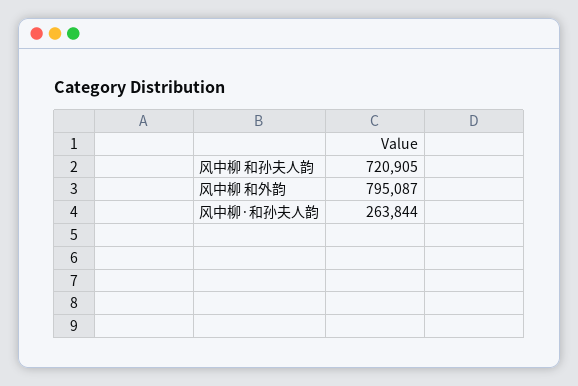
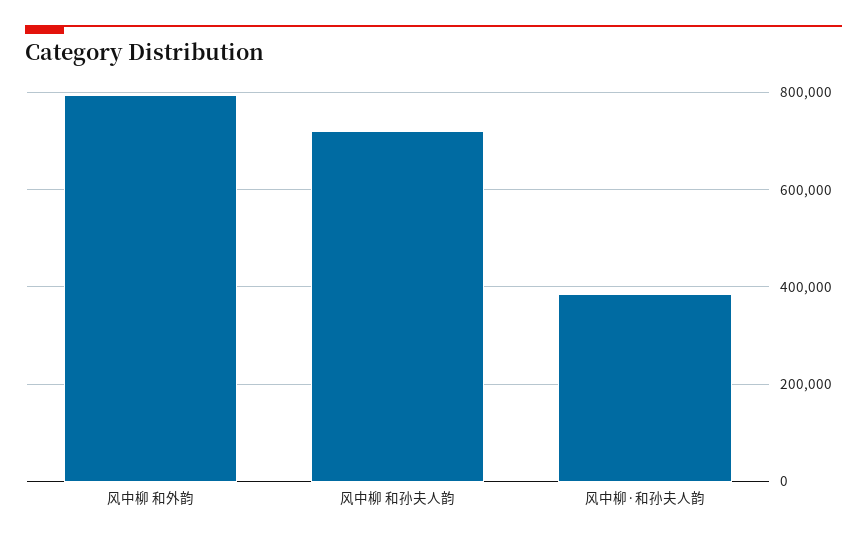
风中柳·和孙夫人韵: 263844 -> 380000

